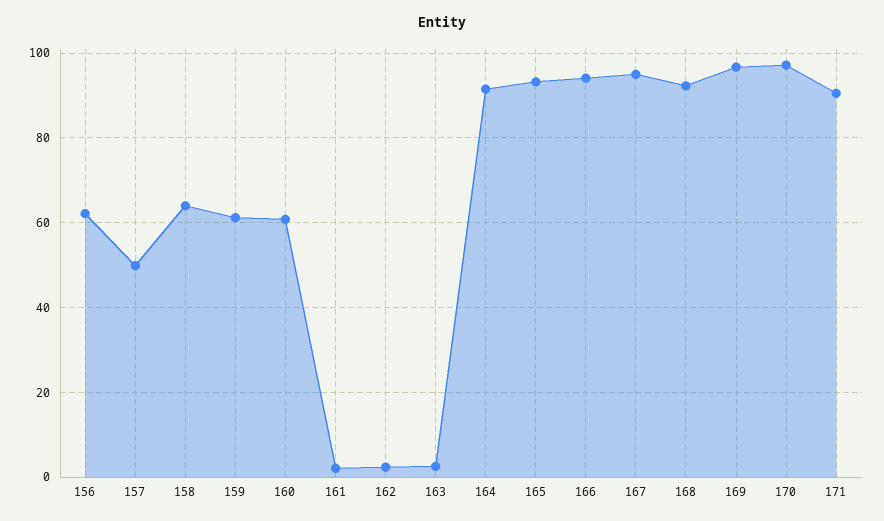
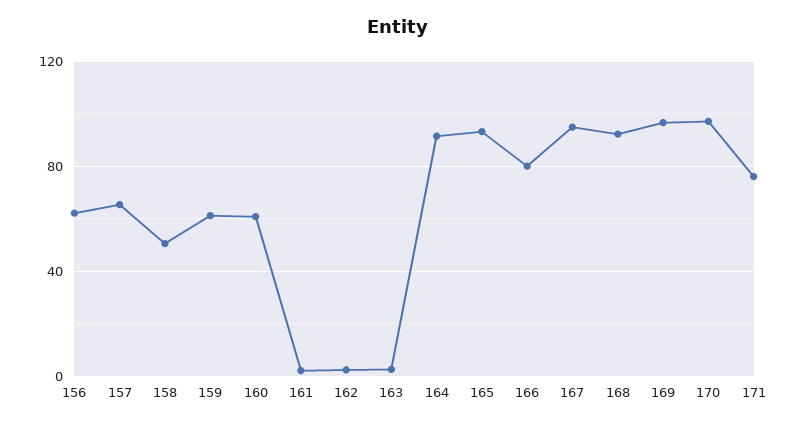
157: 50 -> 65
158: 64 -> 50
166: 94 -> 80
171: 90 -> 75

